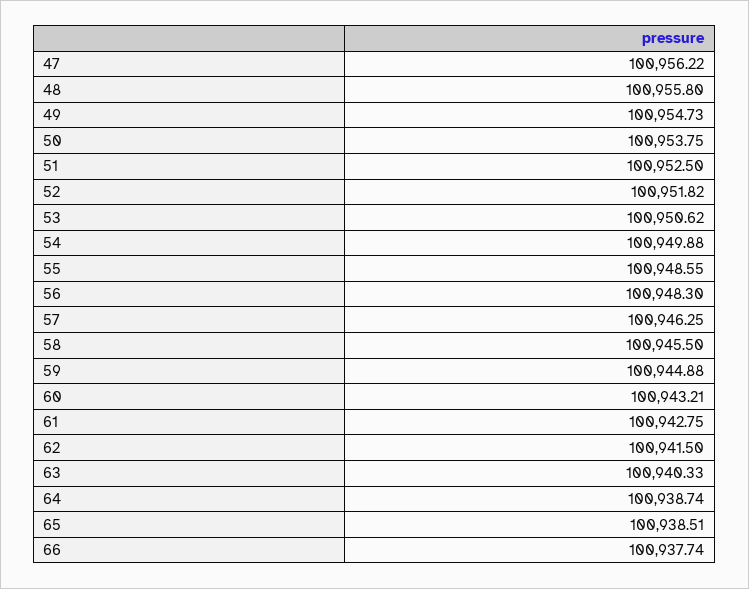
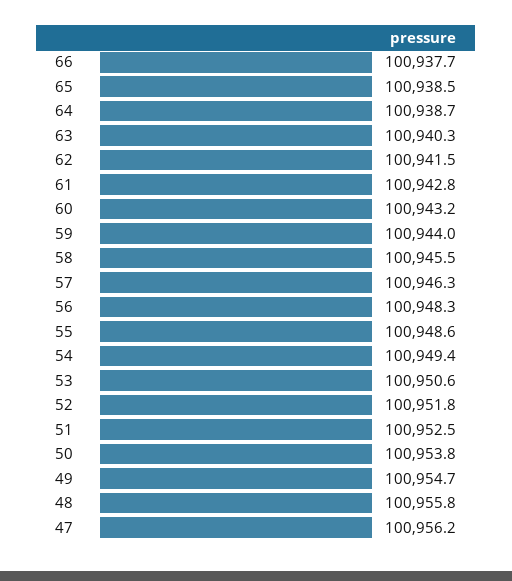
54: 100949.88 -> 100949.4
59: 100944.88 -> 100944

